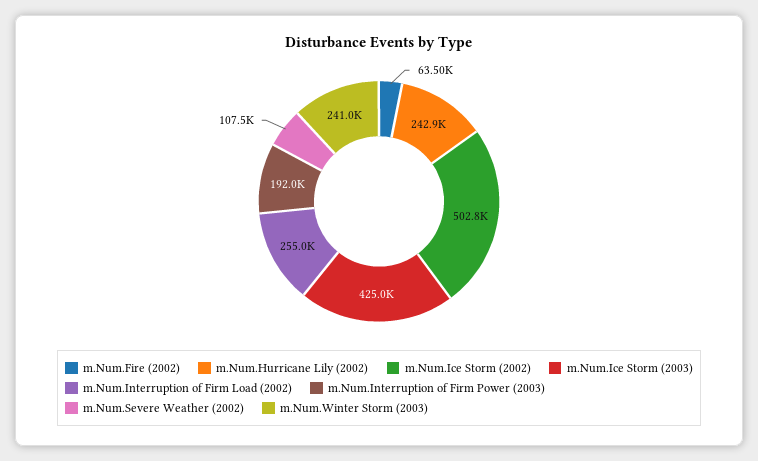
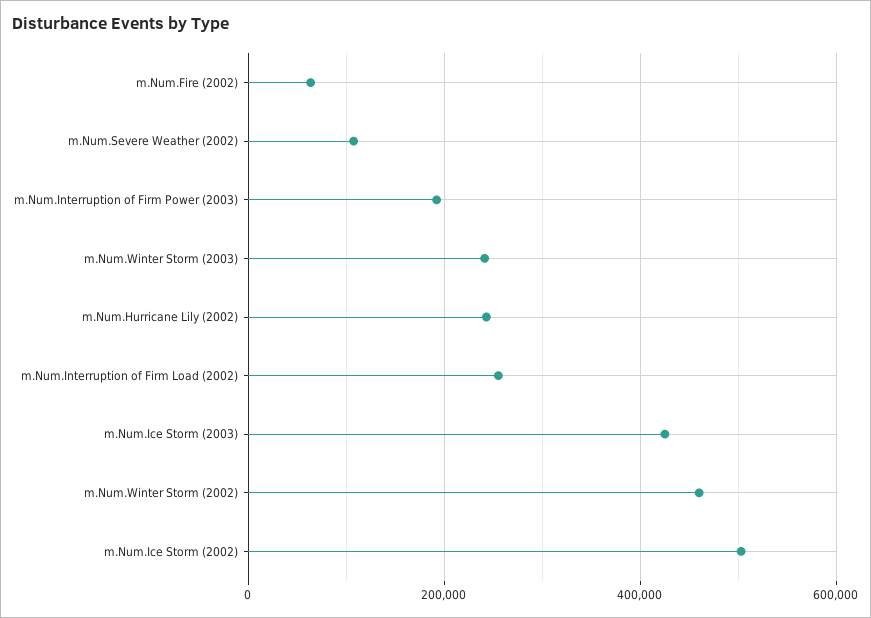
m.Num.Winter Storm (2002): none -> 460000

